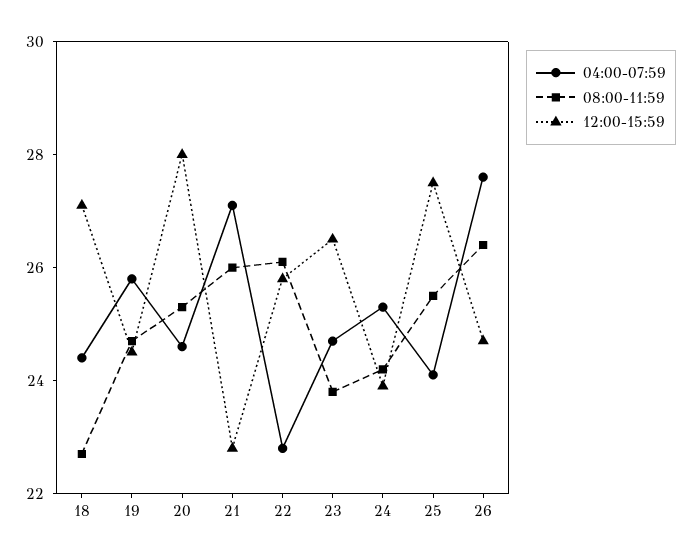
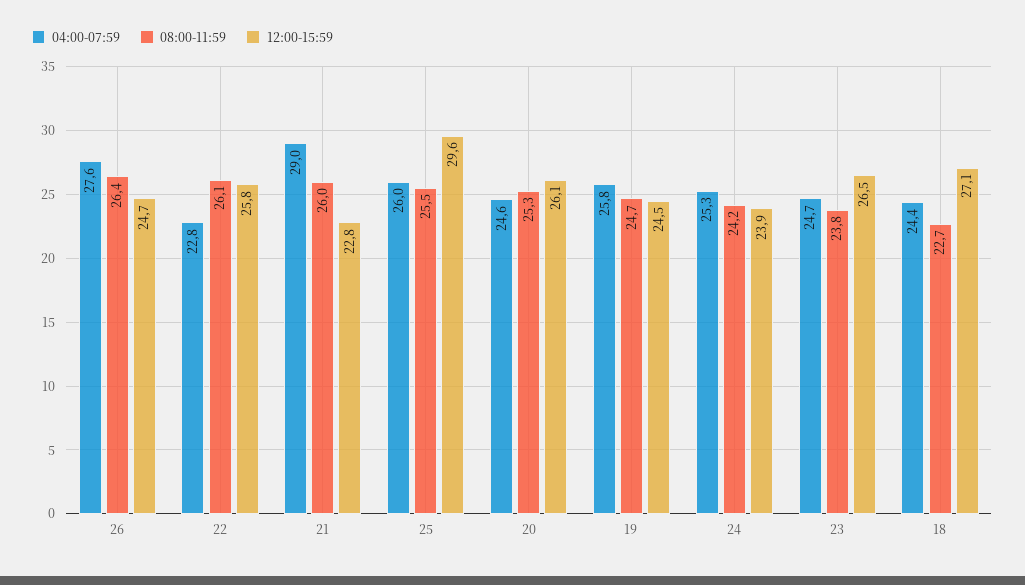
12:00-15:59, 20: 28 -> 26.1
04:00-07:59, 21: 27 -> 29
04:00-07:59, 25: 24 -> 26
12:00-15:59, 25: 27.5 -> 29.6

